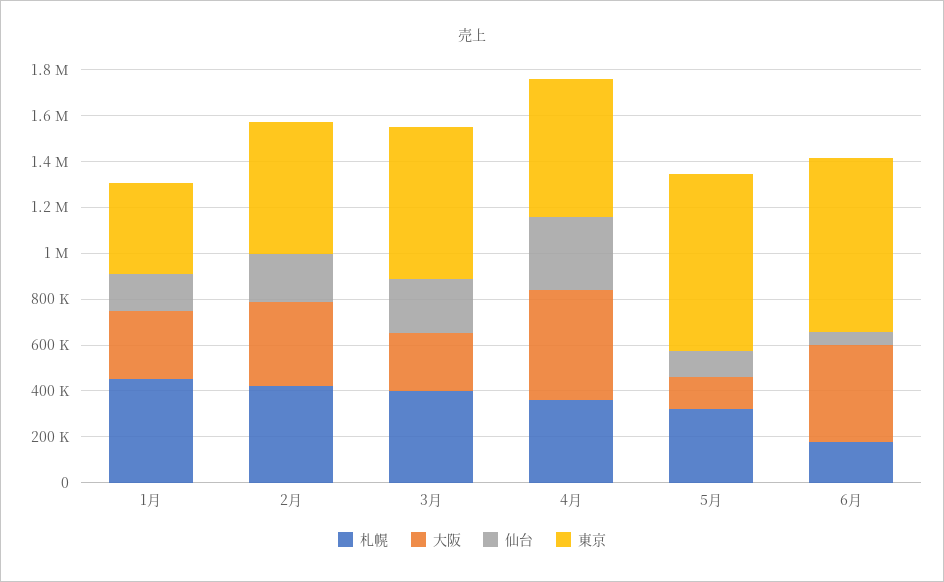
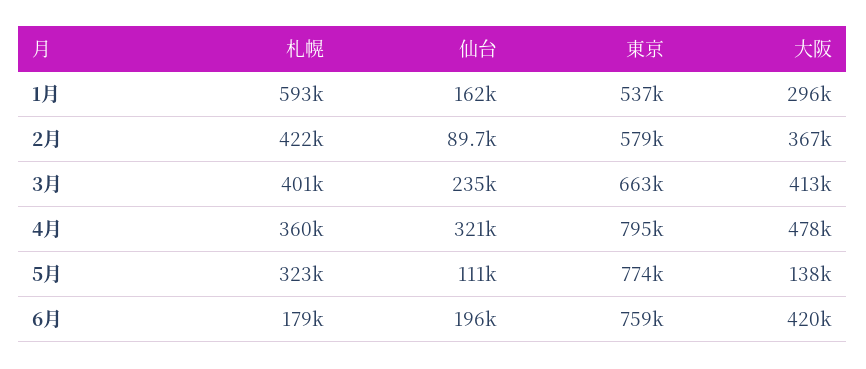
札幌, 1月: 450000 -> 593000
東京, 1月: 400000 -> 537000
仙台, 2月: 200000 -> 89700
大阪, 3月: 250000 -> 413000
東京, 4月: 600000 -> 795000
仙台, 6月: 50000 -> 196000

